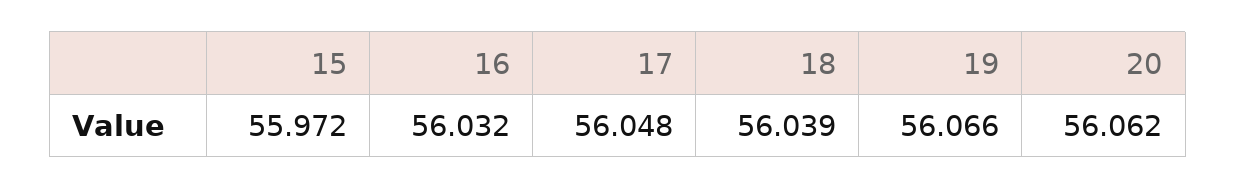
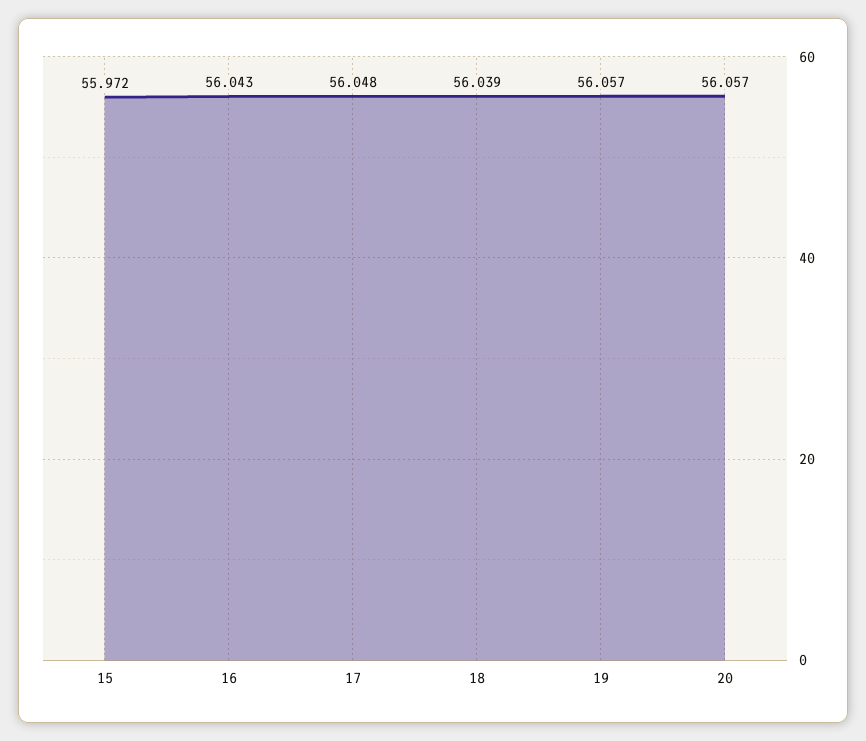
16: 56.032 -> 56.043
19: 56.066 -> 56.057
20: 56.062 -> 56.057

